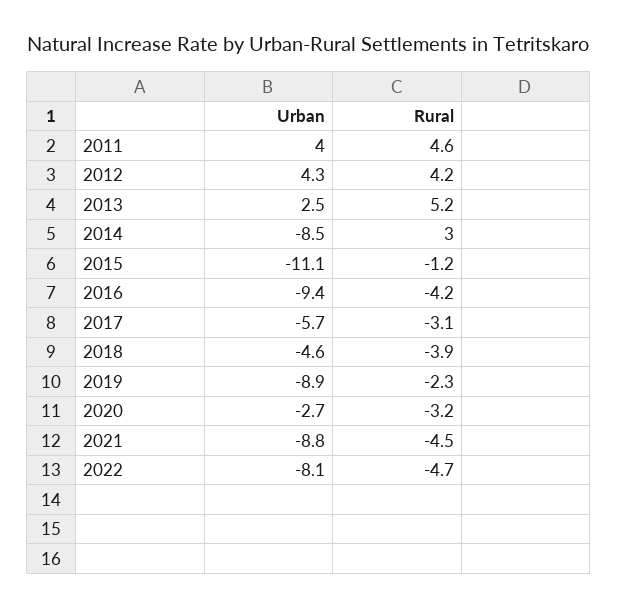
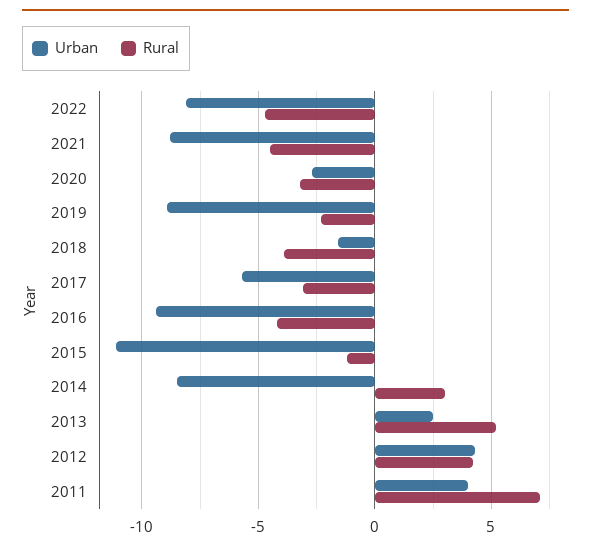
Rural, 2011: 4.6 -> 7
Urban, 2018: -4.6 -> -1.5

